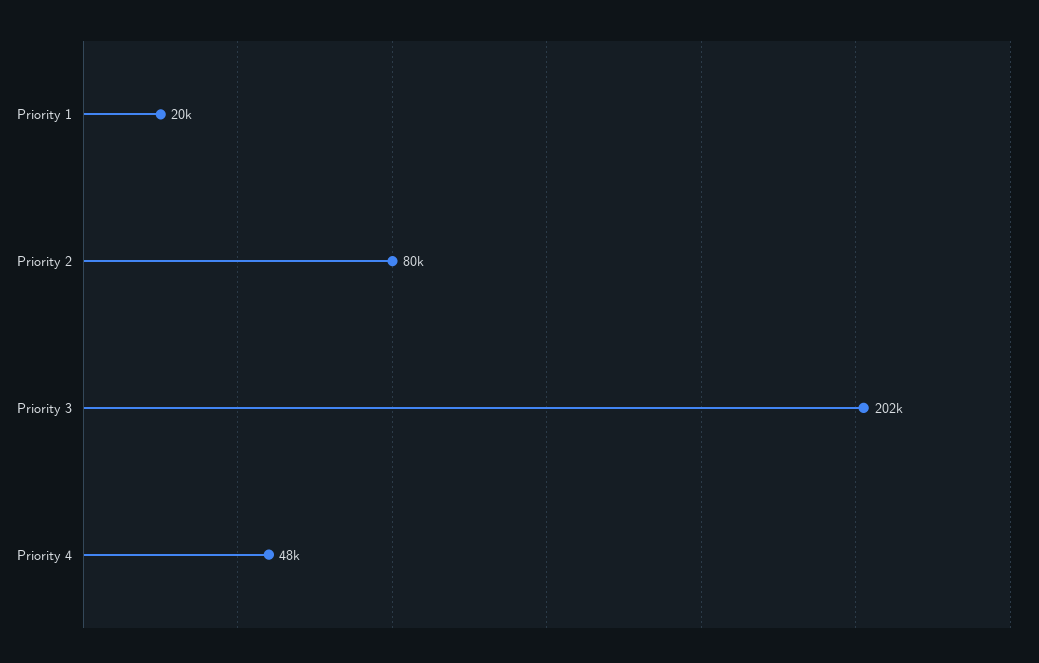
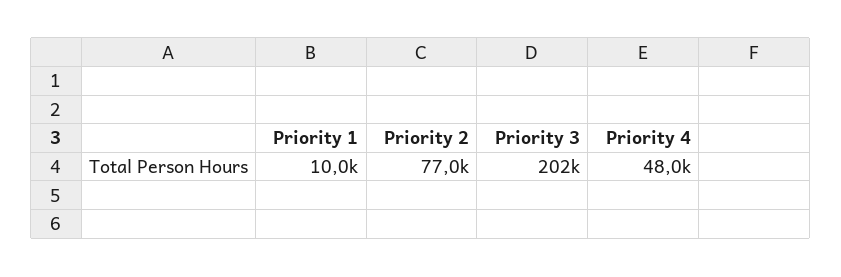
Priority 1: 20000 -> 10000
Priority 2: 80000 -> 77000

